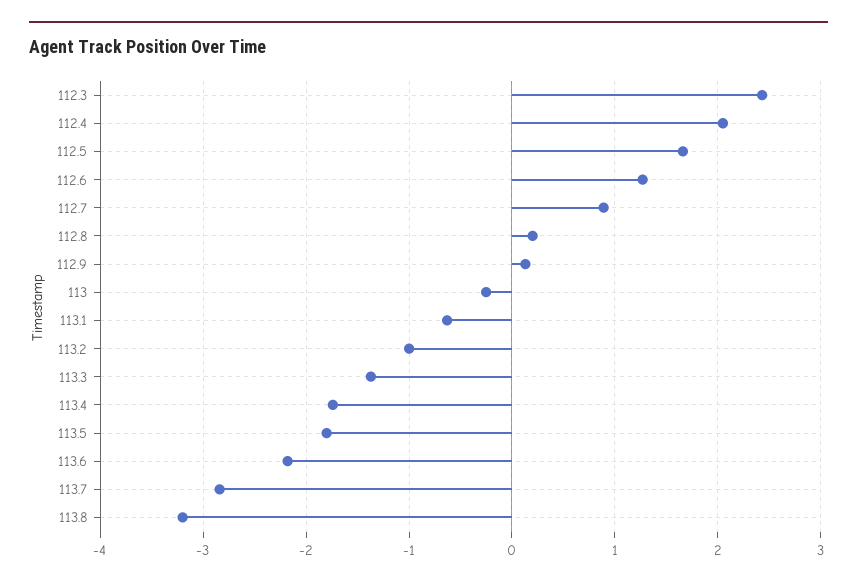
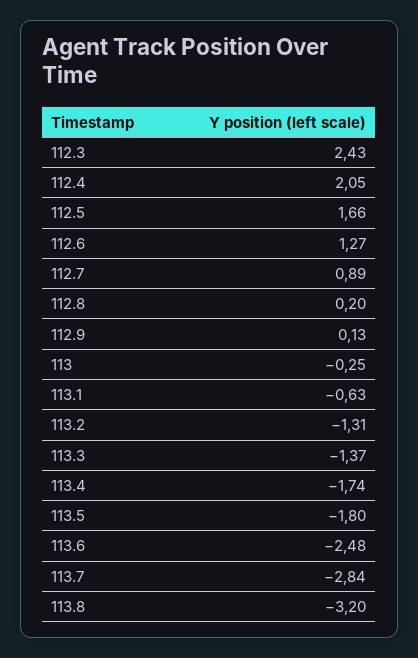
113.2: -1 -> -1.31
113.6: -2.2 -> -2.48

